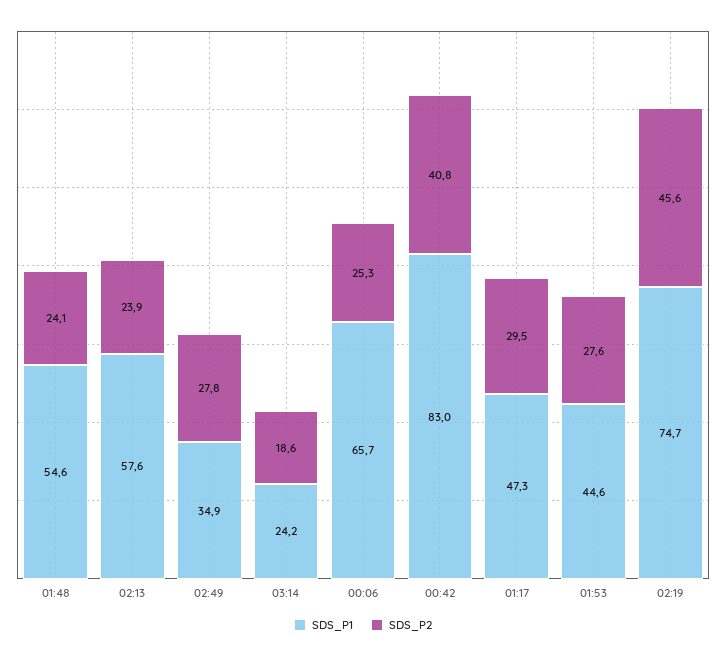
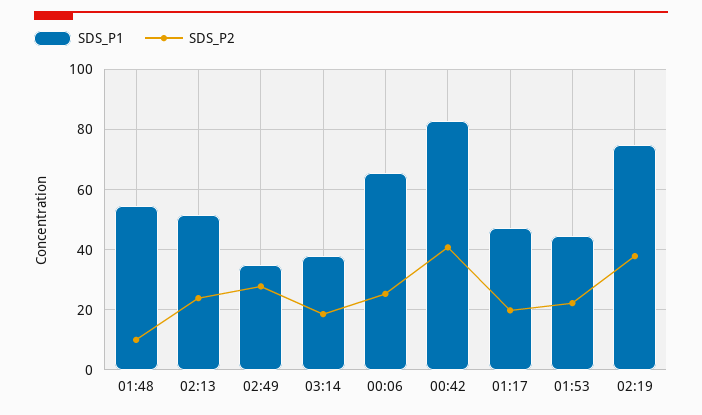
SDS_P2, 01:48: 24.1 -> 10
SDS_P1, 02:13: 57.6 -> 52
SDS_P1, 03:14: 24.2 -> 38
SDS_P2, 01:17: 29.5 -> 20
SDS_P2, 01:53: 27.6 -> 22
SDS_P2, 02:19: 45.6 -> 38

